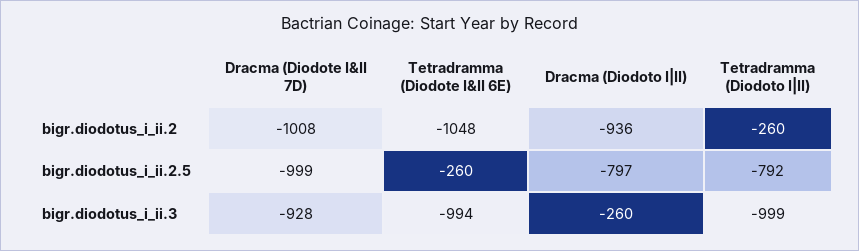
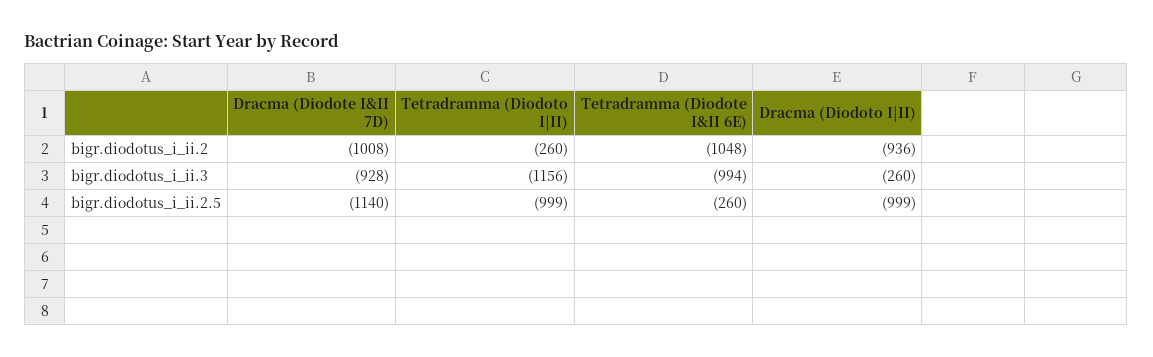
Dracma (Diodote I&II 7D), bigr.diodotus_i_ii.2.5: -999 -> -1140
Dracma (Diodoto I|II), bigr.diodotus_i_ii.2.5: -797 -> -999
Tetradramma (Diodoto I|II), bigr.diodotus_i_ii.2.5: -792 -> -999
Tetradramma (Diodoto I|II), bigr.diodotus_i_ii.3: -999 -> -1156

